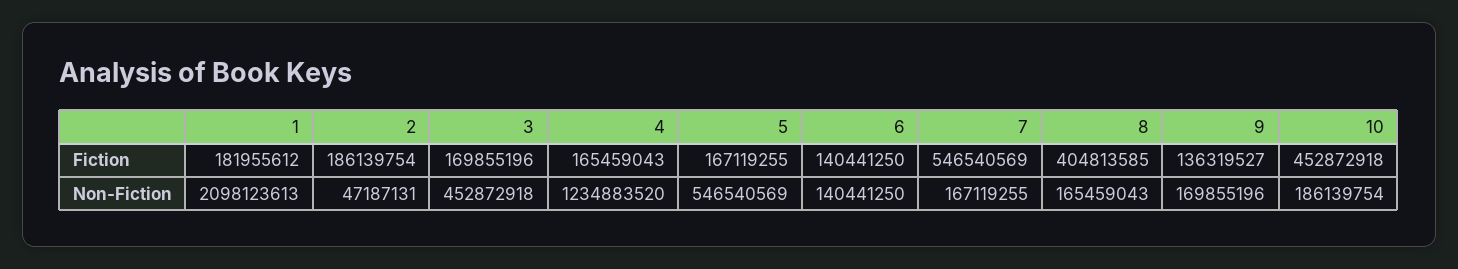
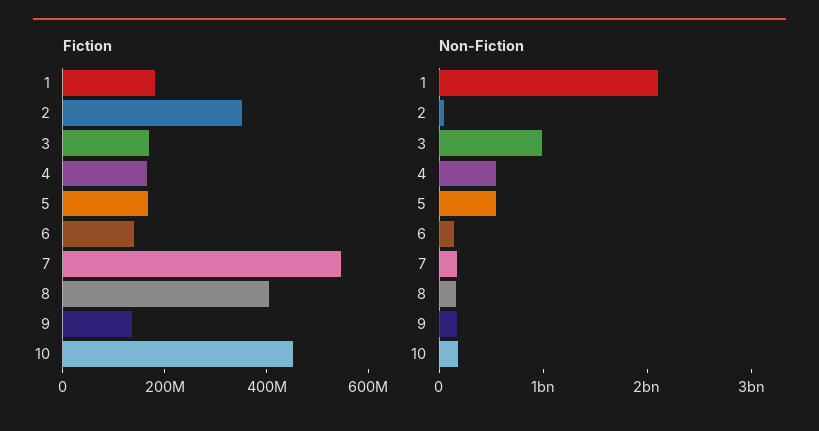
Fiction, 2: 186139754 -> 350000000
Non-Fiction, 3: 452872918 -> 1000000000
Non-Fiction, 4: 1234883520 -> 600000000

